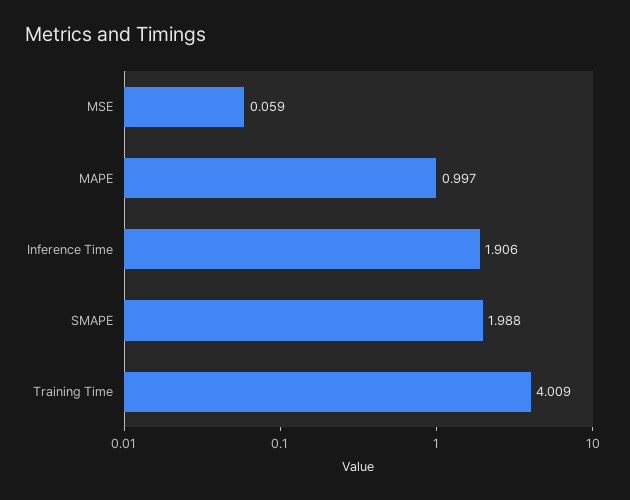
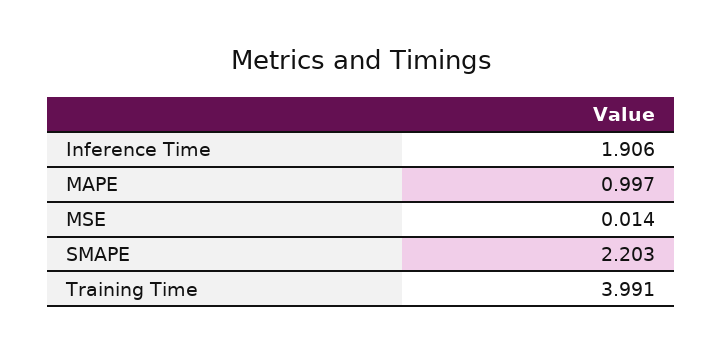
MSE: 0.059 -> 0.014
SMAPE: 1.988 -> 2.203
Training Time: 4.009 -> 3.991

